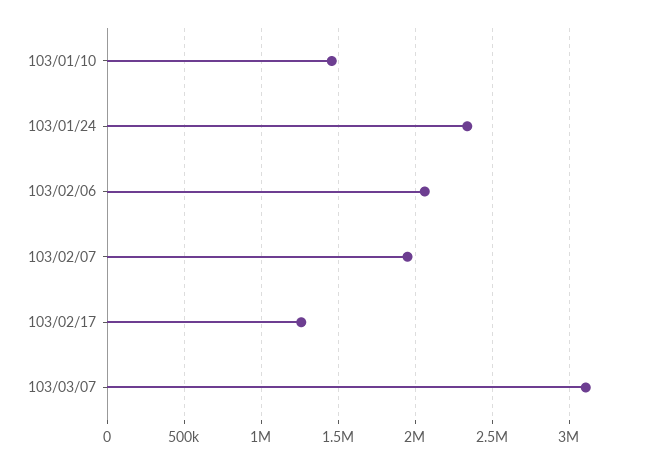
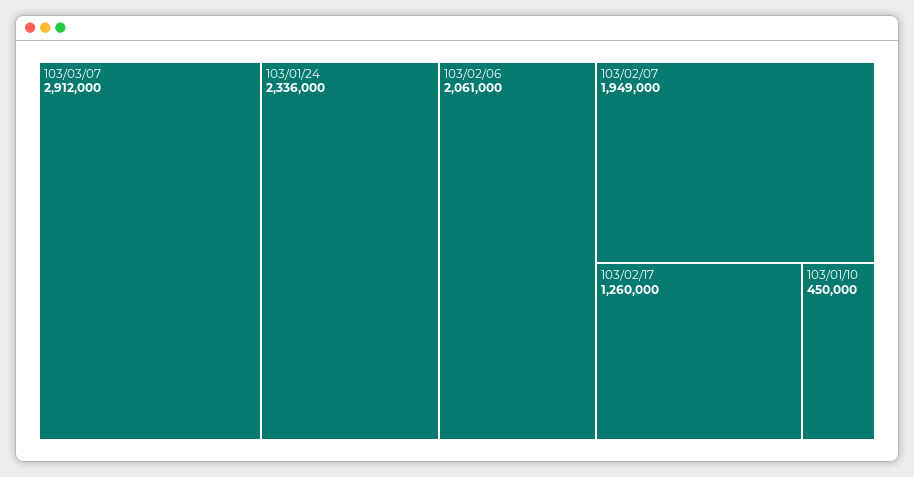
103/01/10: 1450000 -> 450000
103/03/07: 3100000 -> 2912000

